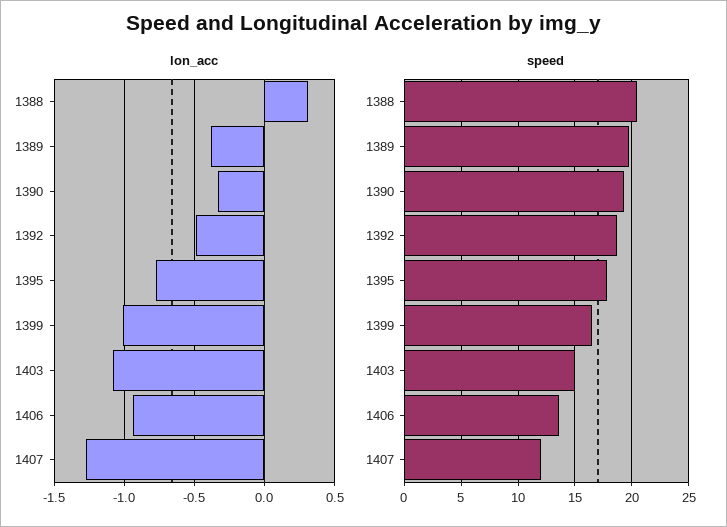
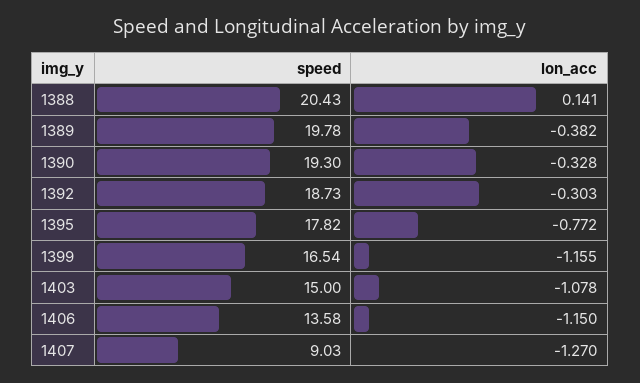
lon_acc, 1388: 0.3 -> 0.141
lon_acc, 1392: -0.5 -> -0.303
lon_acc, 1399: -1 -> -1.155
lon_acc, 1406: -0.95 -> -1.15
speed, 1407: 12 -> 9.03

